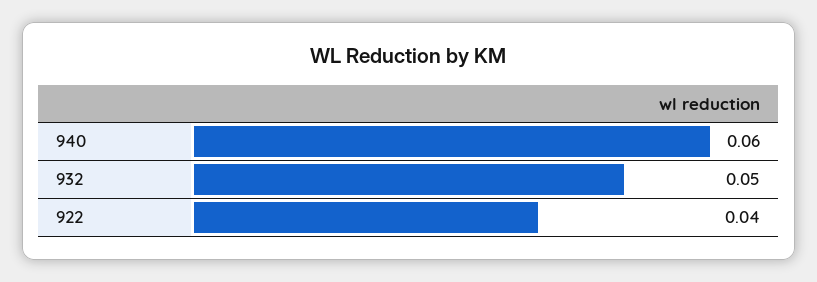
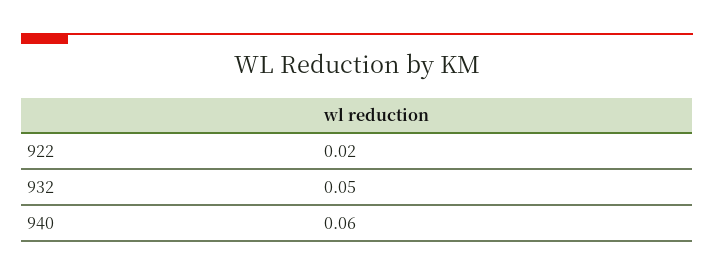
922: 0.04 -> 0.02

